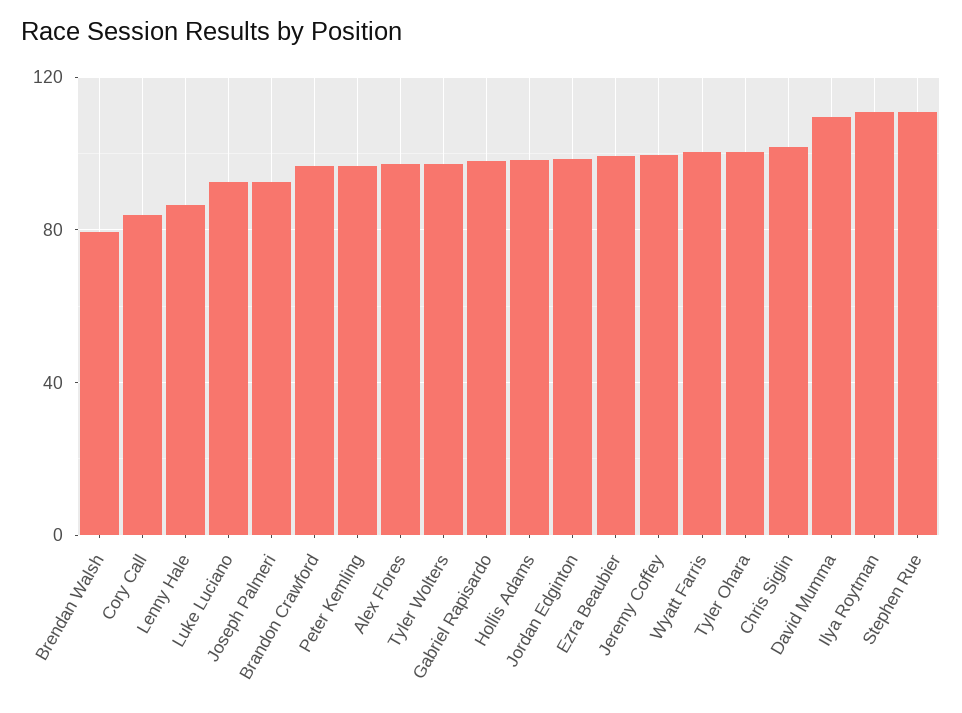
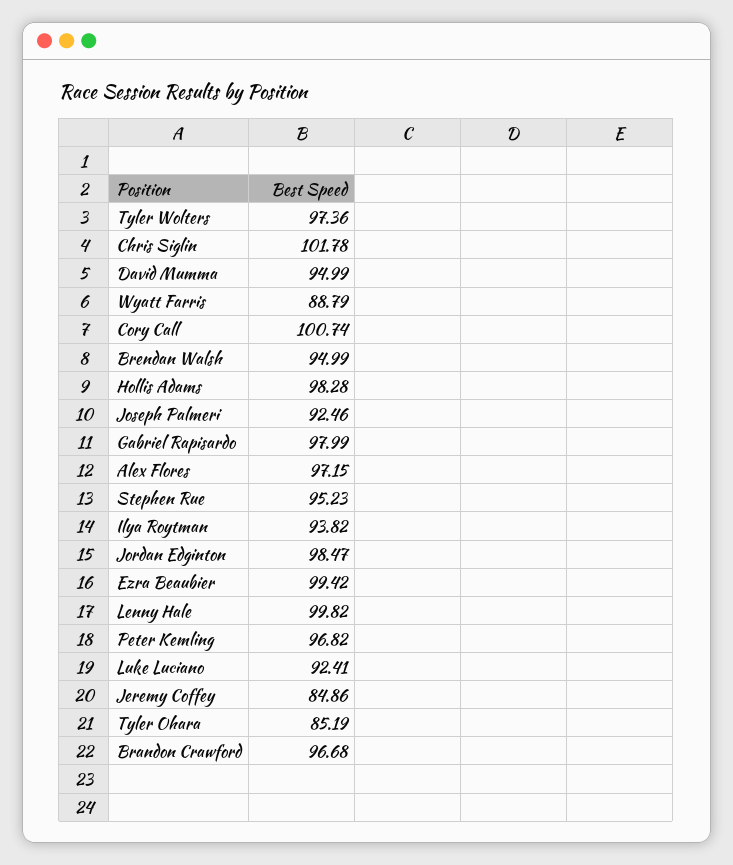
Brendan Walsh: 80 -> 94.99
Cory Call: 85 -> 100.74
Lenny Hale: 85 -> 99.82
Jeremy Coffey: 100 -> 84.86
Wyatt Farris: 100 -> 88.79
Tyler Ohara: 100 -> 85.19
David Mumma: 110 -> 94.99
Ilya Roytman: 110 -> 93.82
Stephen Rue: 110 -> 95.23

